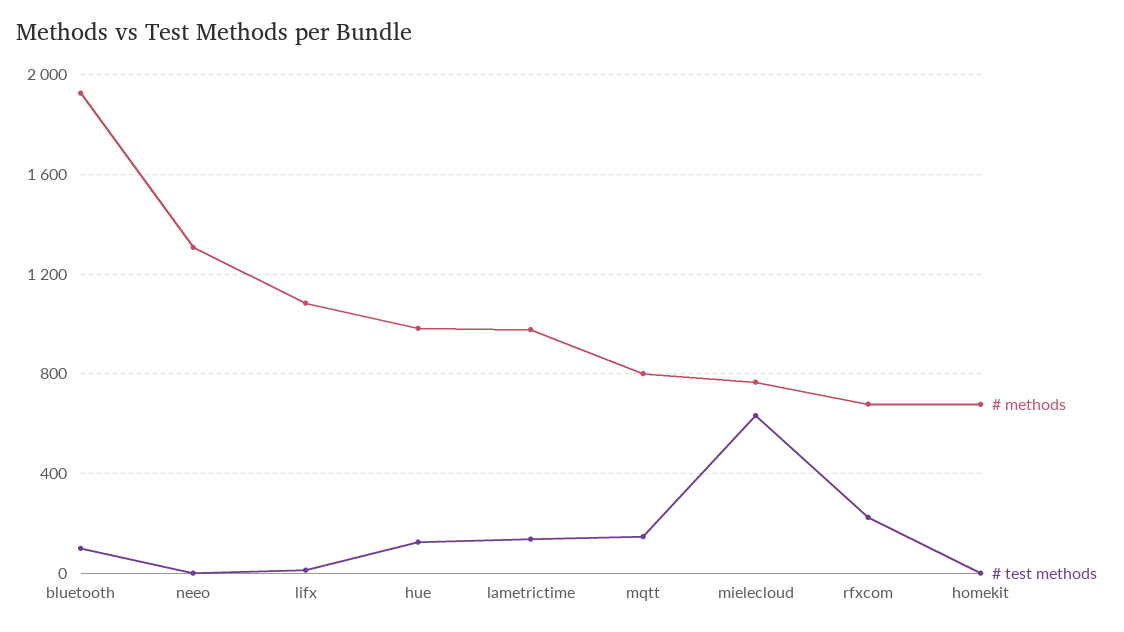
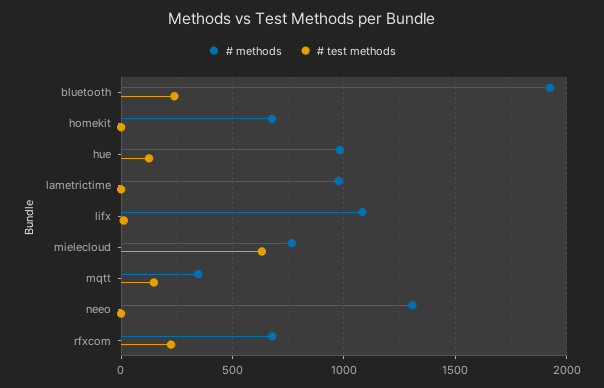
# test methods, bluetooth: 100 -> 250
# test methods, lametrictime: 150 -> 0
# methods, mqtt: 800 -> 350

